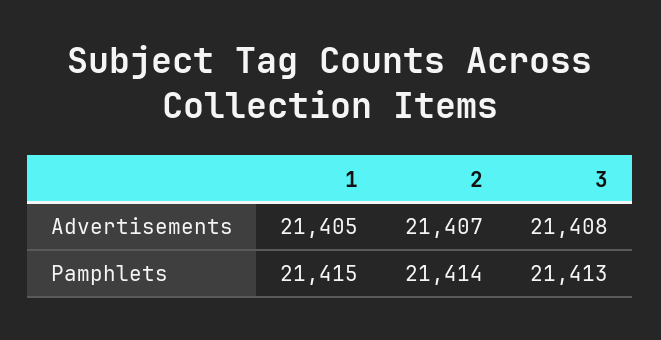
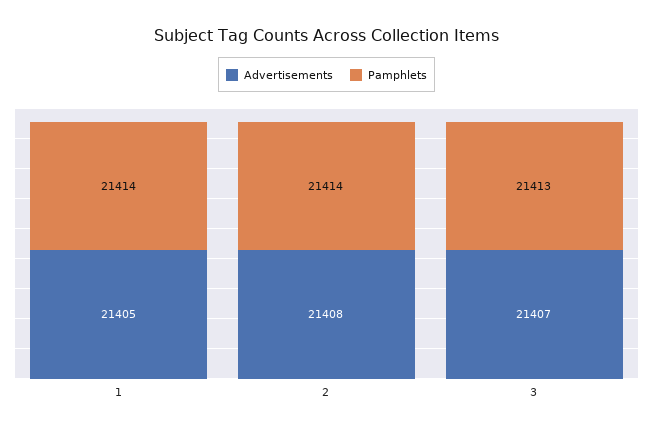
Advertisements, 2: 21407 -> 21408
Advertisements, 3: 21408 -> 21407
Pamphlets, 1: 21415 -> 21414

